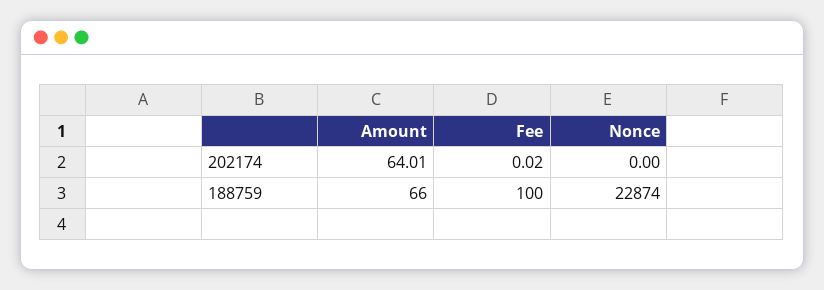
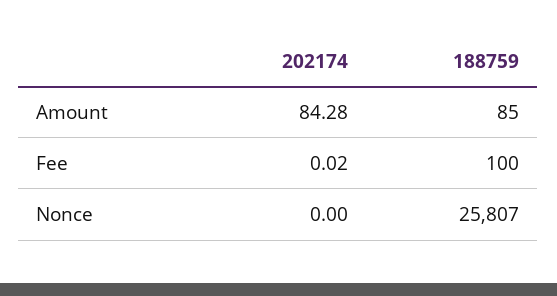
Amount, 202174: 64.01 -> 84.28
Amount, 188759: 66 -> 85
Nonce, 188759: 22874 -> 25807

